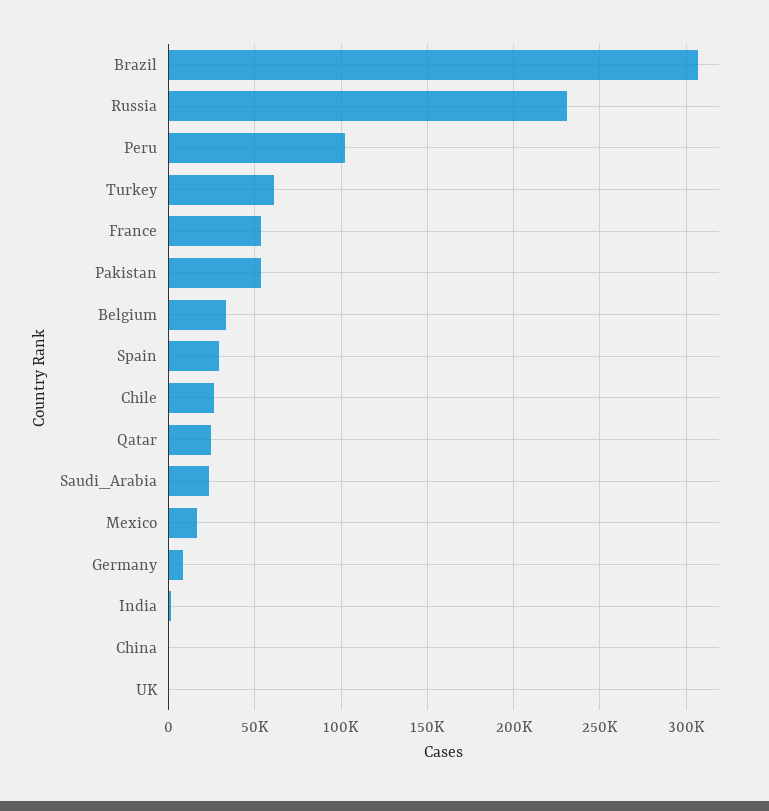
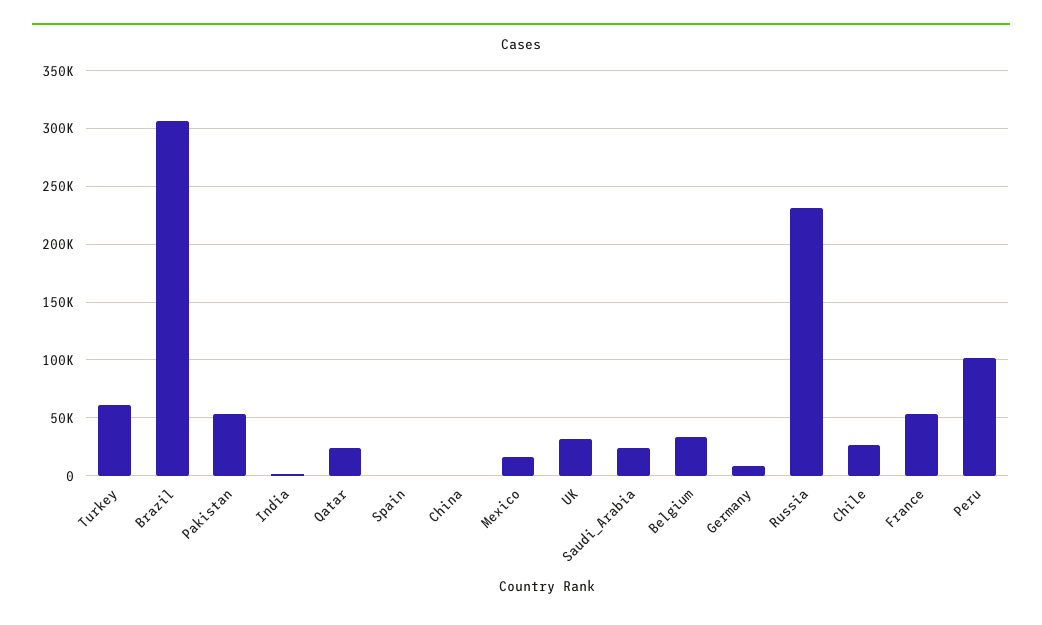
Spain: 30000 -> 0
UK: 0 -> 30000

